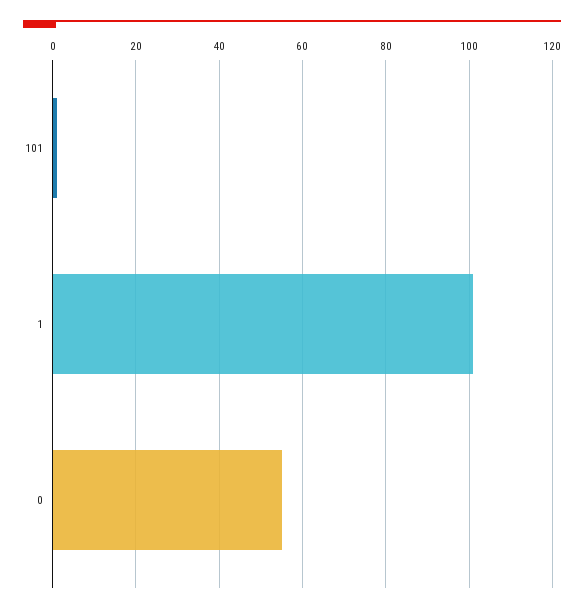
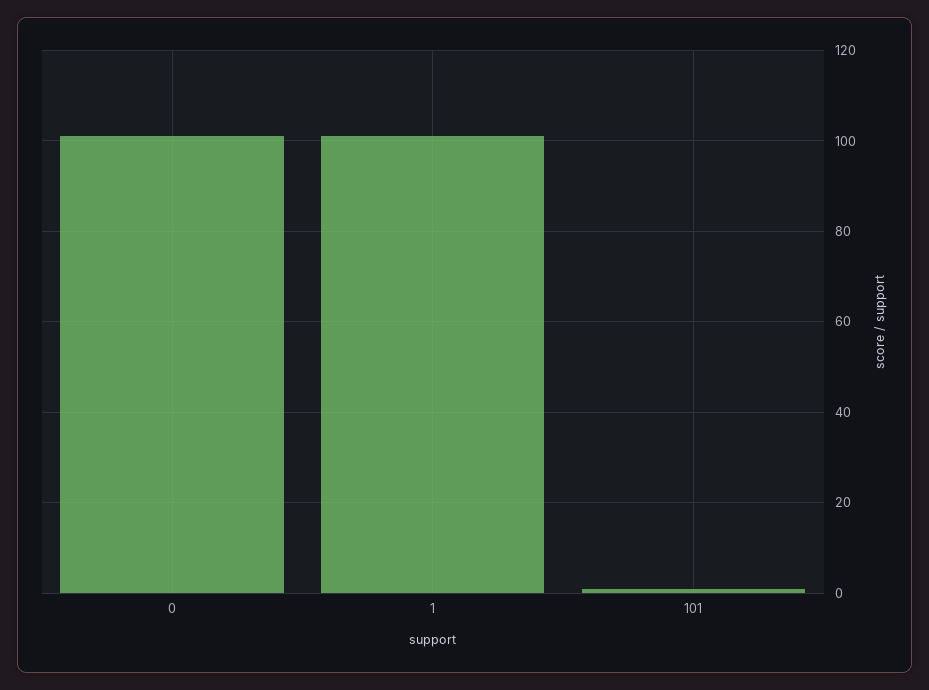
0: 55 -> 100

